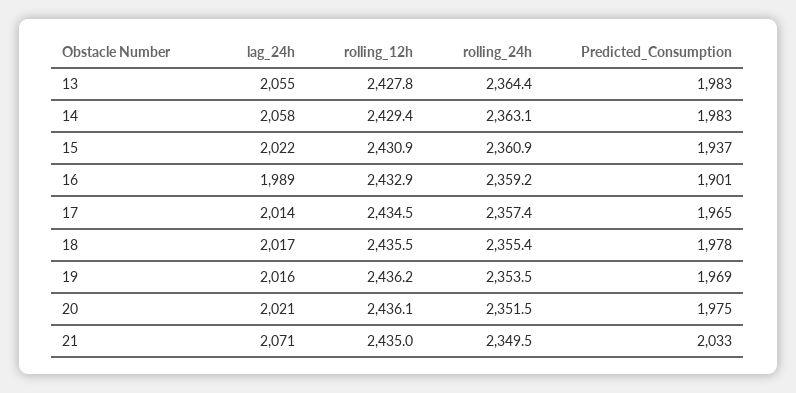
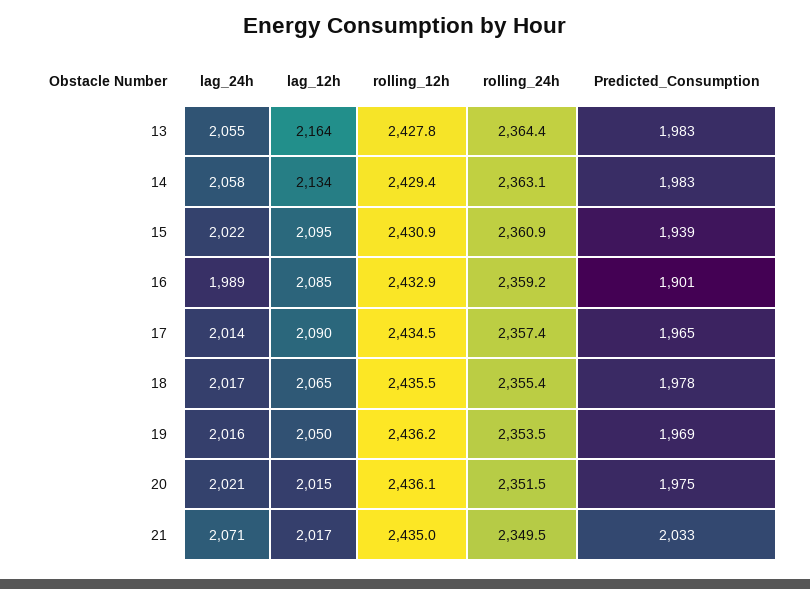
Predicted_Consumption, 15: 1937 -> 1939
lag_12h, 13: none -> 2164
lag_12h, 14: none -> 2134
lag_12h, 15: none -> 2095
lag_12h, 16: none -> 2085
lag_12h, 17: none -> 2090
lag_12h, 18: none -> 2065
lag_12h, 19: none -> 2050
lag_12h, 20: none -> 2015
lag_12h, 21: none -> 2017

